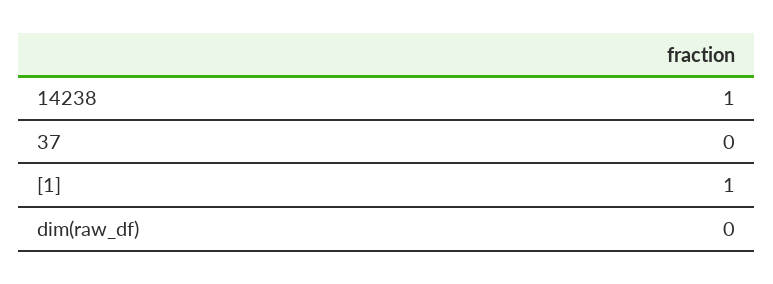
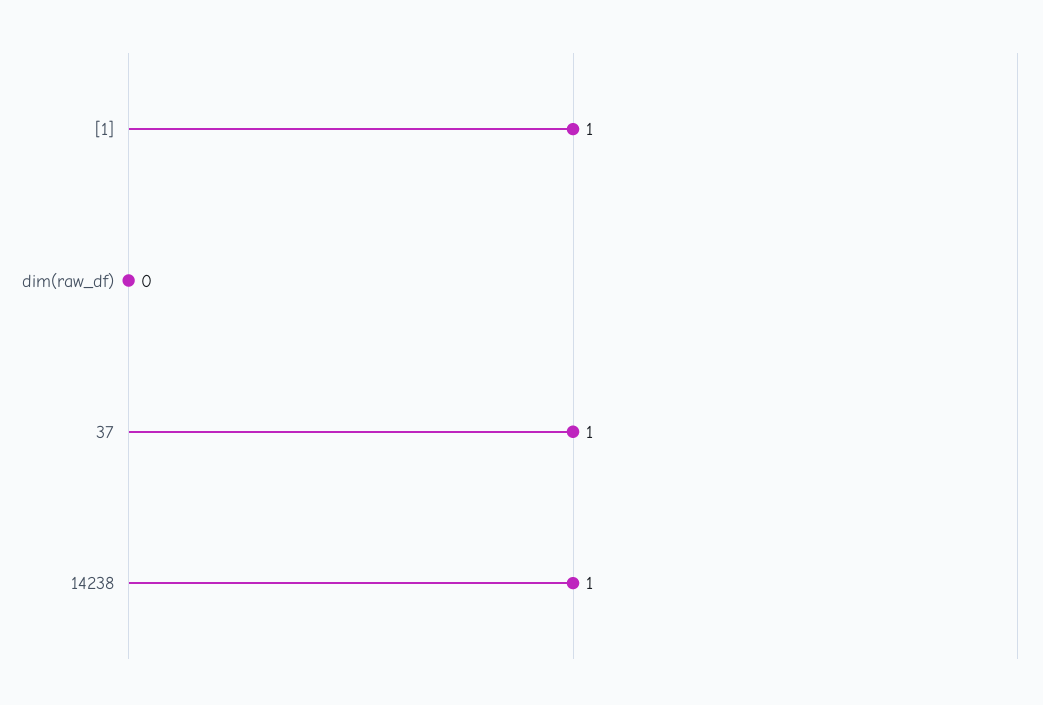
37: 0 -> 1

